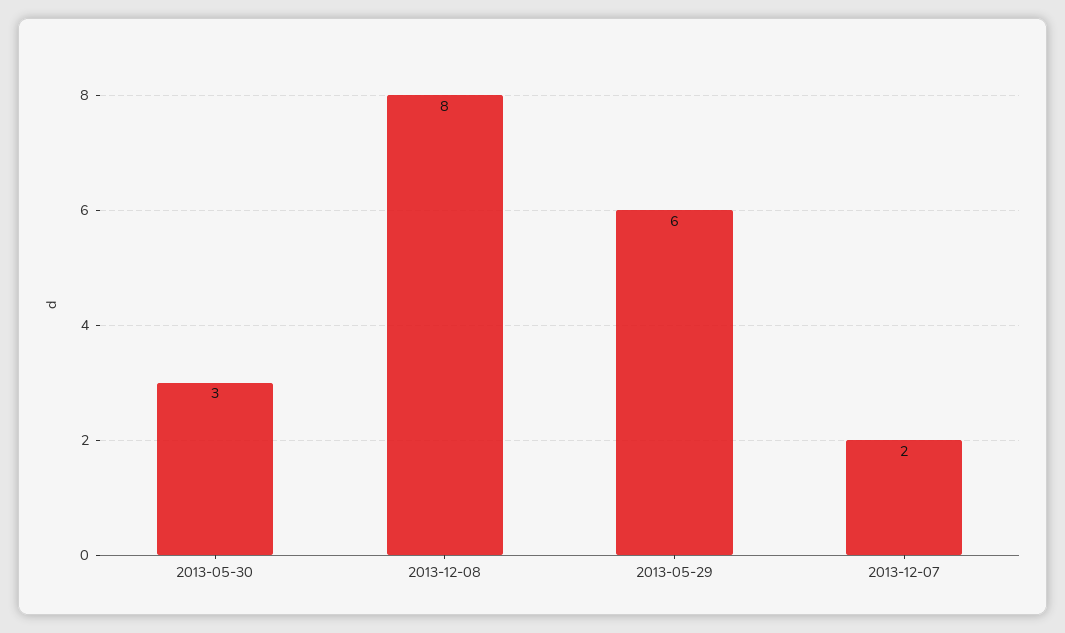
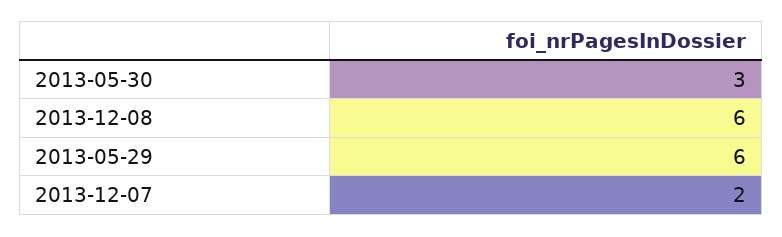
2013-12-08: 8 -> 6

